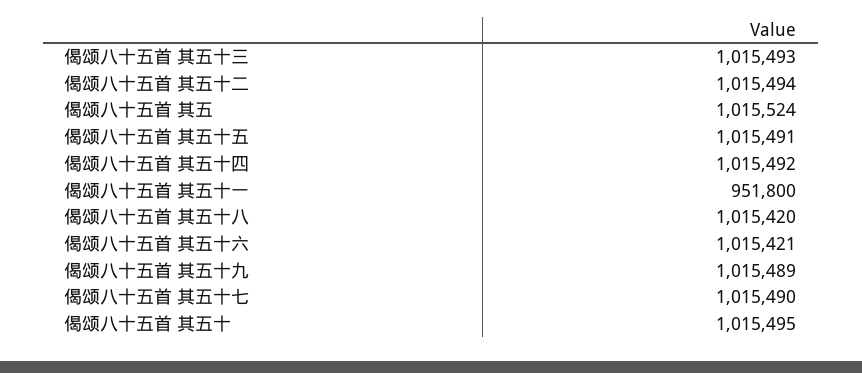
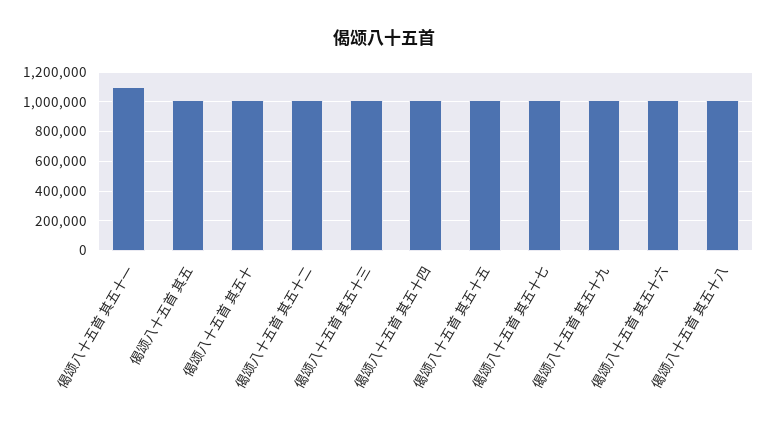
偈颂八十五首 其五十一: 951800 -> 1100000

